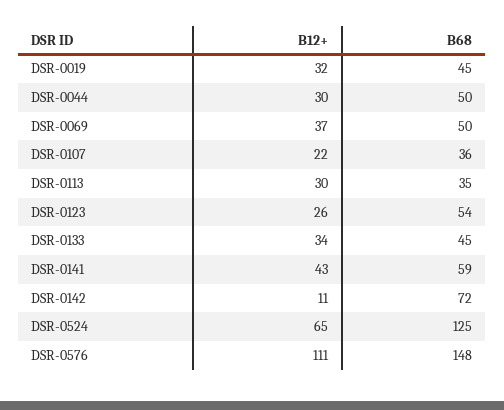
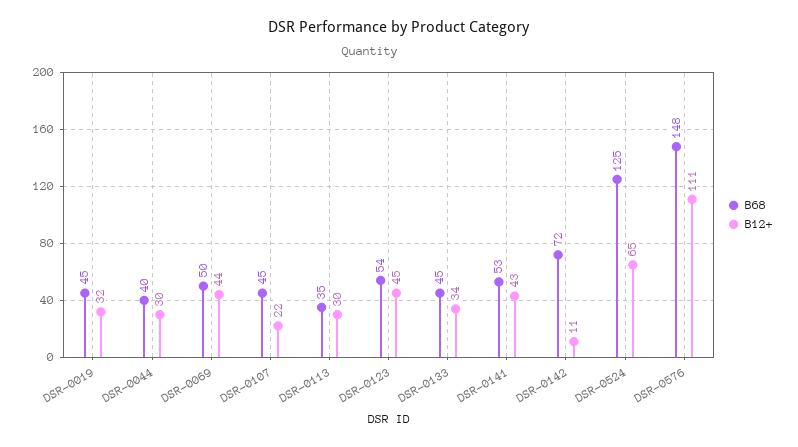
B68, DSR-0044: 50 -> 40
B12+, DSR-0069: 37 -> 44
B68, DSR-0107: 36 -> 45
B12+, DSR-0123: 26 -> 45
B68, DSR-0141: 59 -> 53

